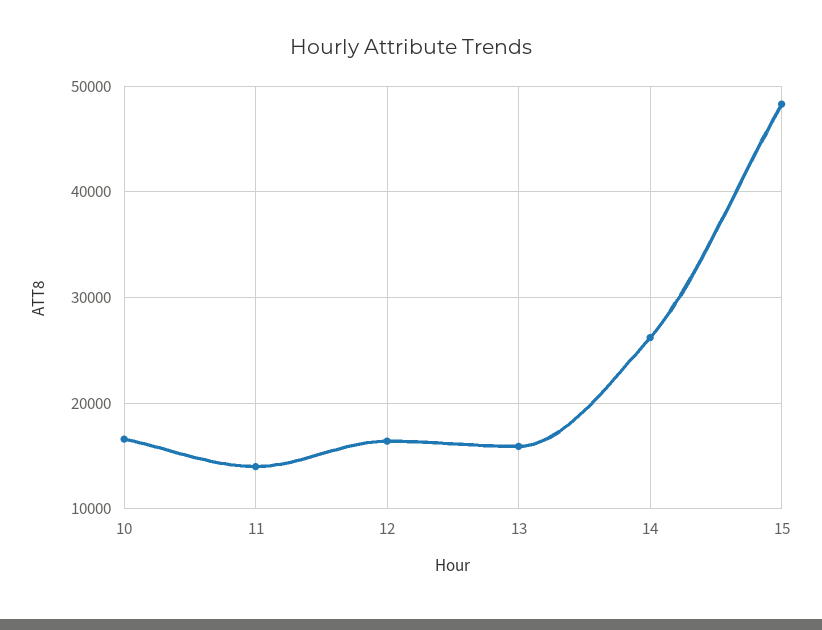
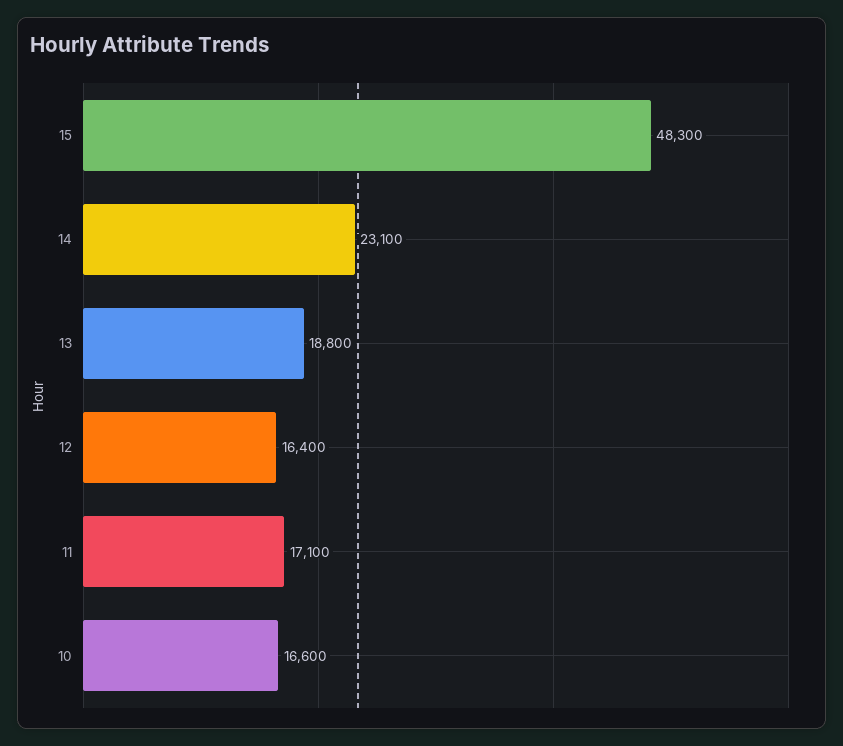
11: 14000 -> 17100
13: 16000 -> 18800
14: 26000 -> 23100

